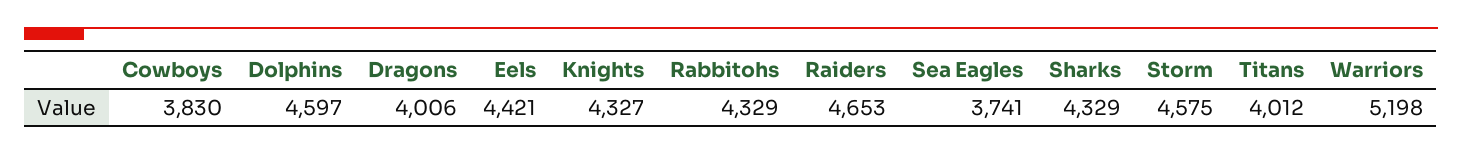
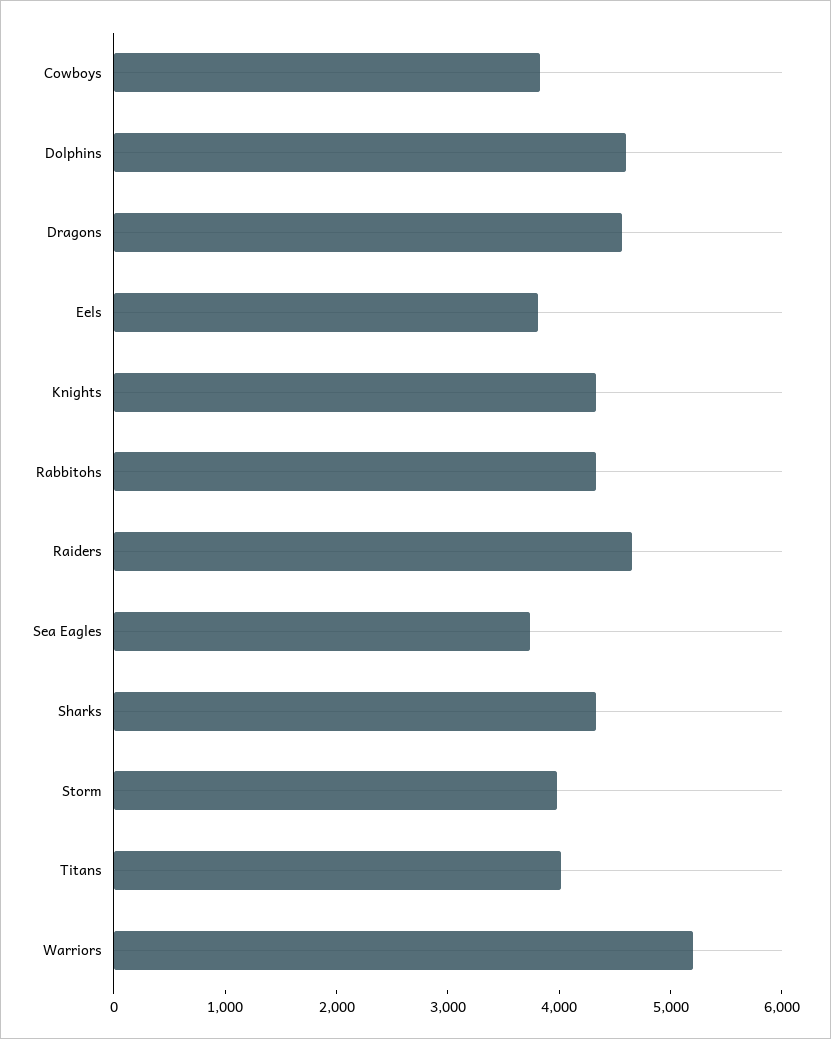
Dragons: 4006 -> 4600
Eels: 4421 -> 3800
Storm: 4575 -> 4000

